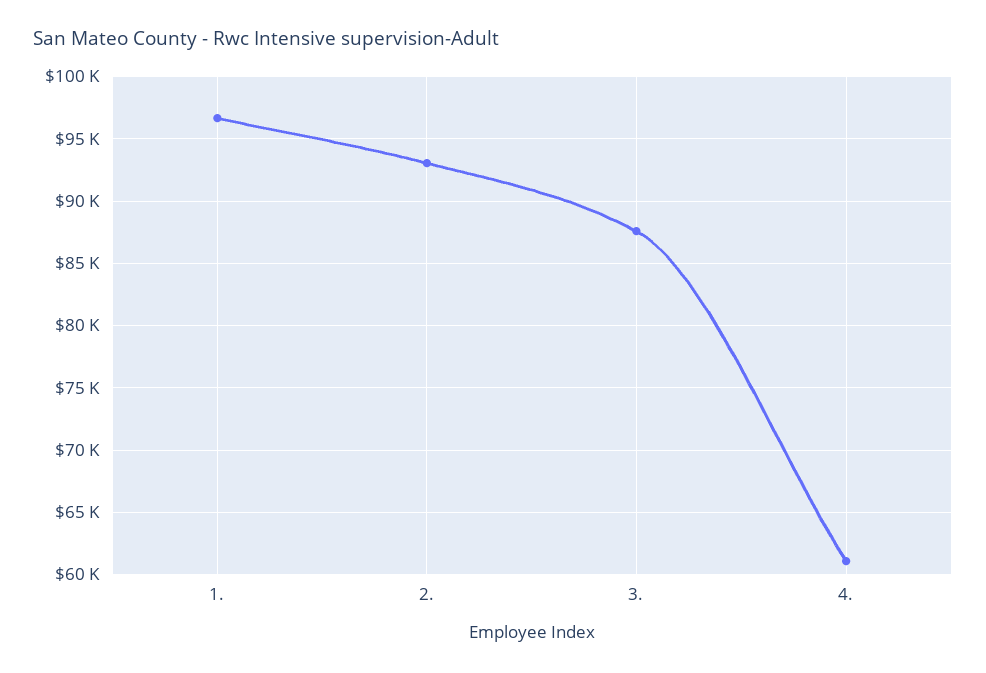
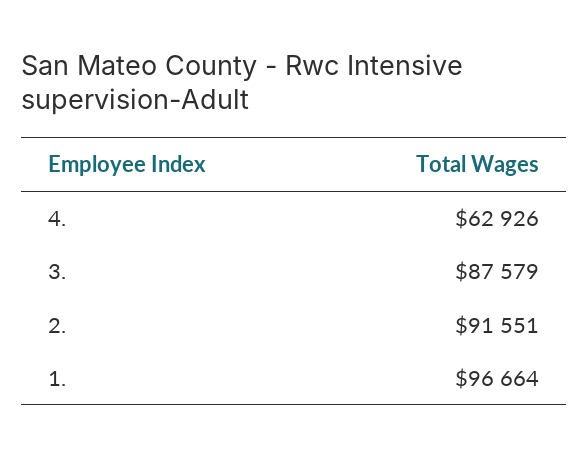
2.: 93000 -> 91551
4.: 61000 -> 62926

